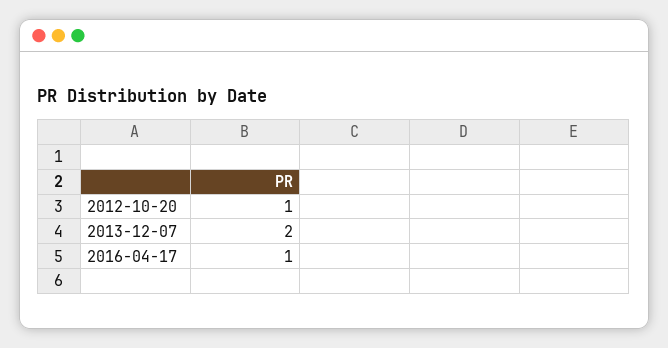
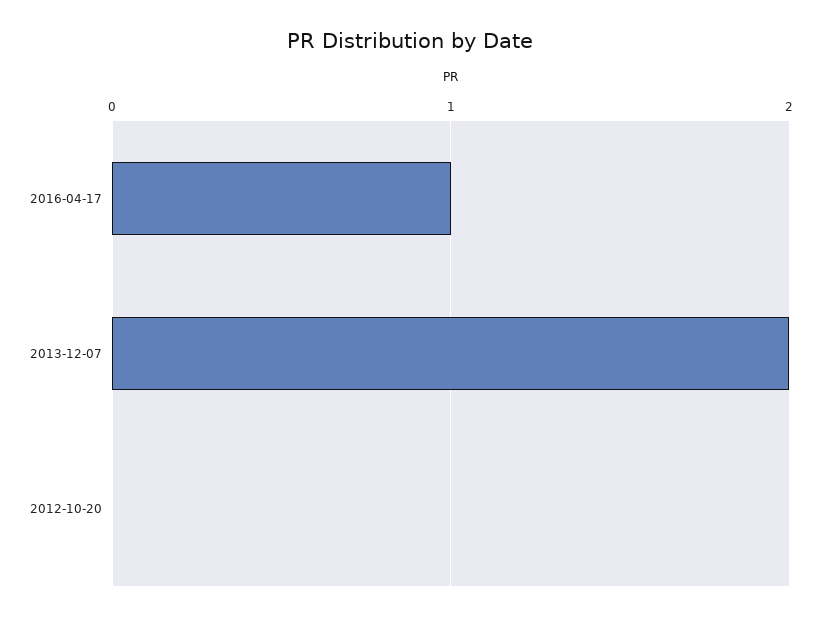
2012-10-20: 1 -> 0

